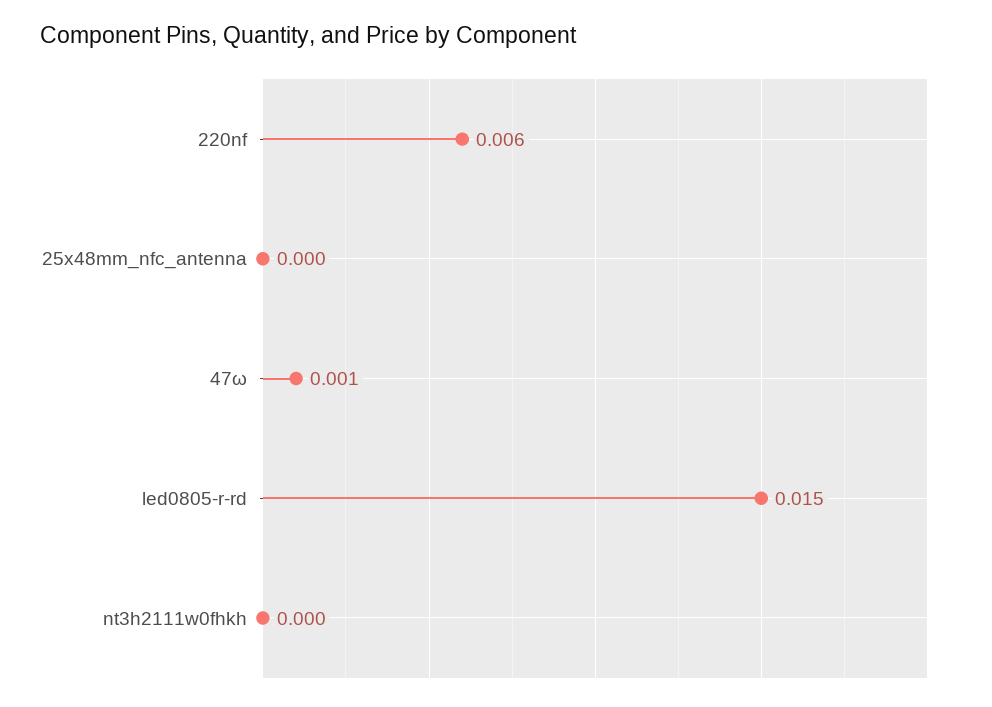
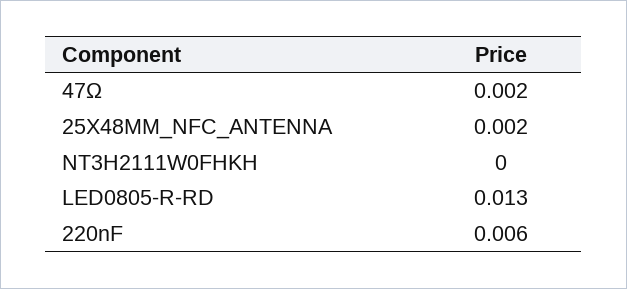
25x48mm_nfc_antenna: 0 -> 0.002
47ω: 0.001 -> 0.002
led0805-r-rd: 0.015 -> 0.013

